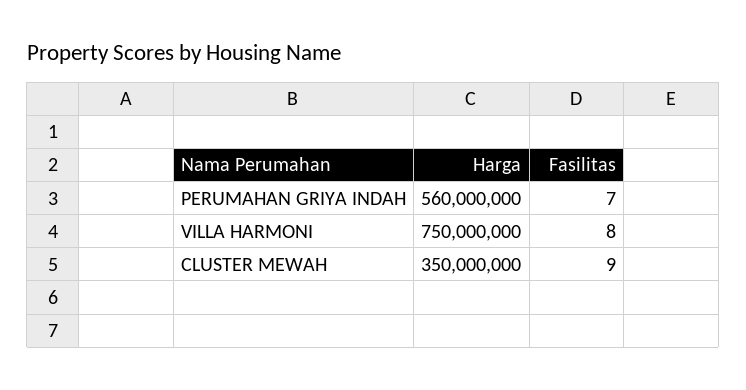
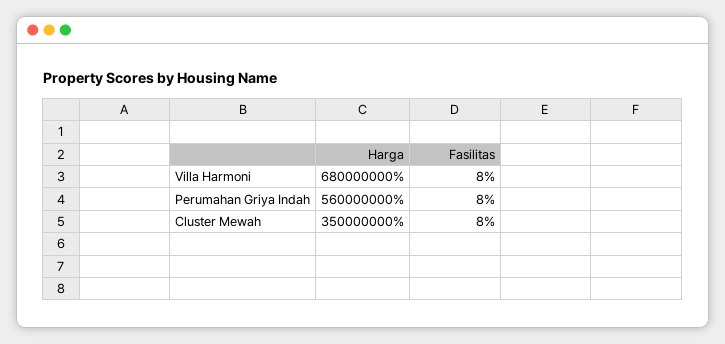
Fasilitas, PERUMAHAN GRIYA INDAH: 7 -> 8
Harga, VILLA HARMONI: 750000000 -> 680000000
Fasilitas, CLUSTER MEWAH: 9 -> 8

